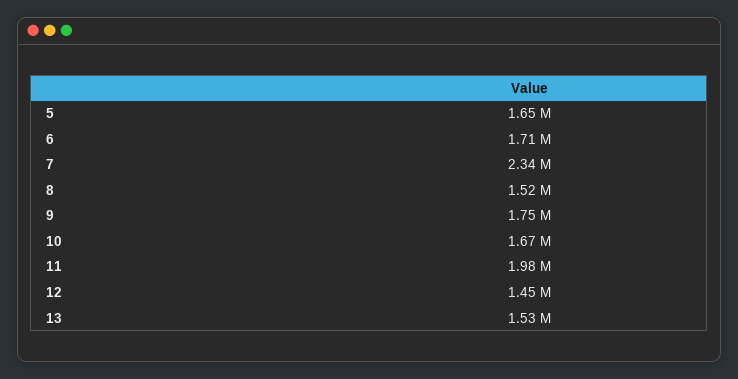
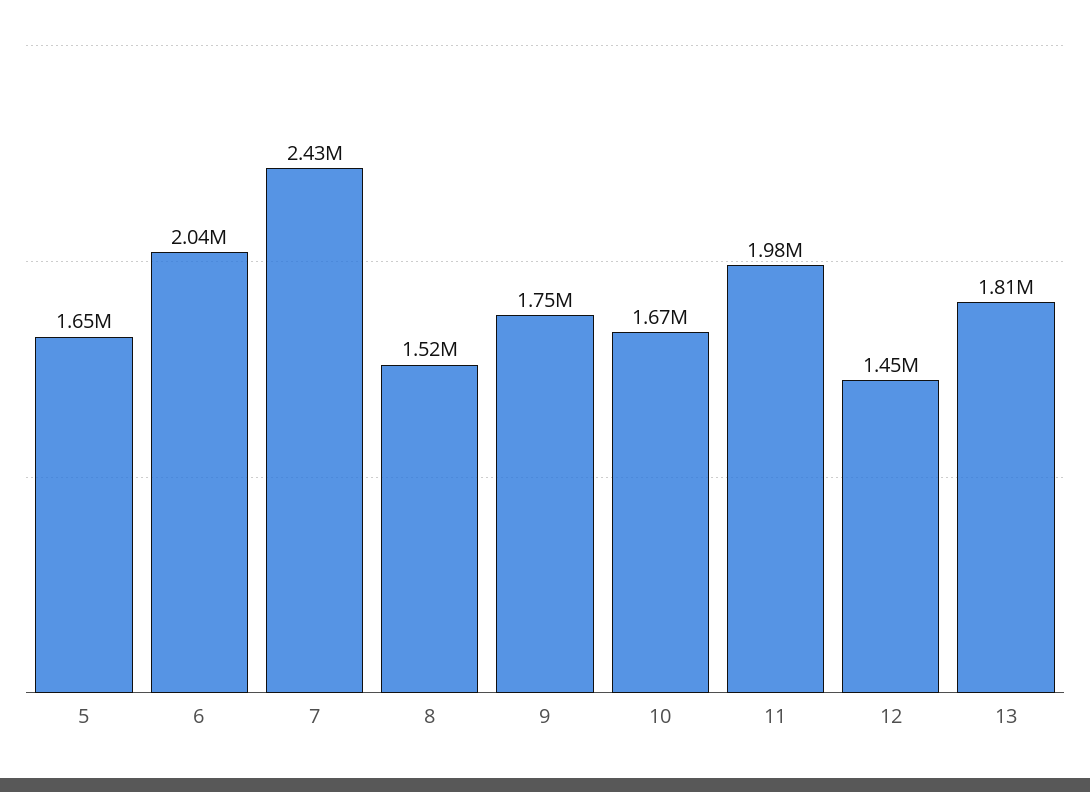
6: 1710000 -> 2040000
7: 2340000 -> 2430000
13: 1530000 -> 1810000

